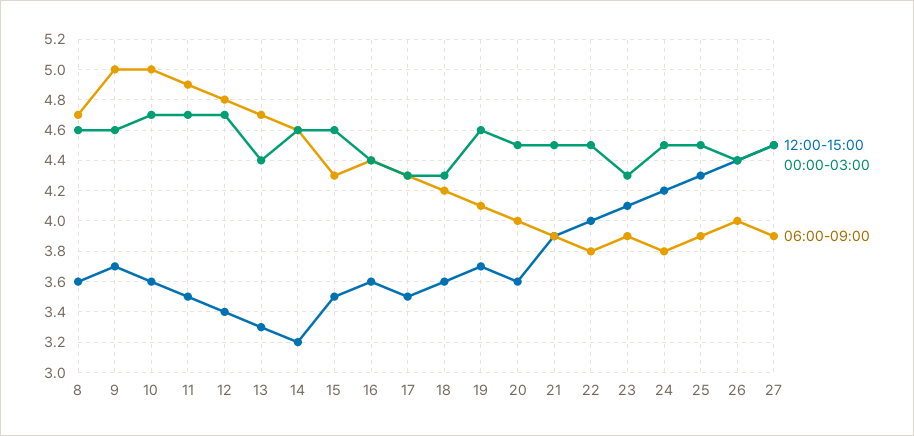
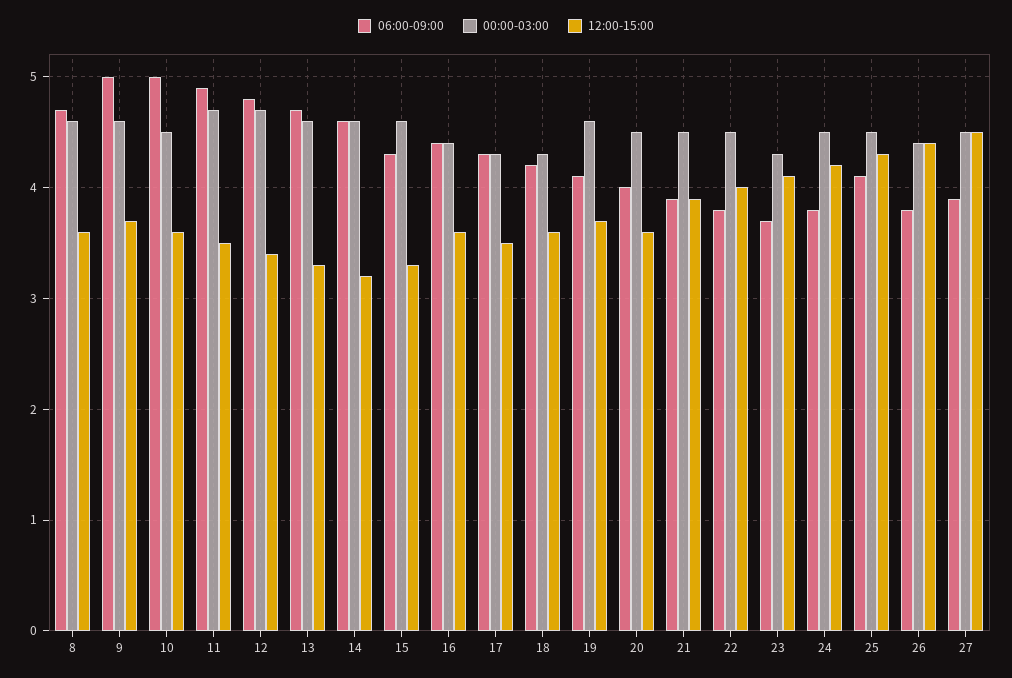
00:00-03:00, 10: 4.7 -> 4.5
00:00-03:00, 13: 4.4 -> 4.6
12:00-15:00, 15: 3.5 -> 3.3
06:00-09:00, 23: 3.9 -> 3.7
06:00-09:00, 25: 3.9 -> 4.1
06:00-09:00, 26: 4 -> 3.8

